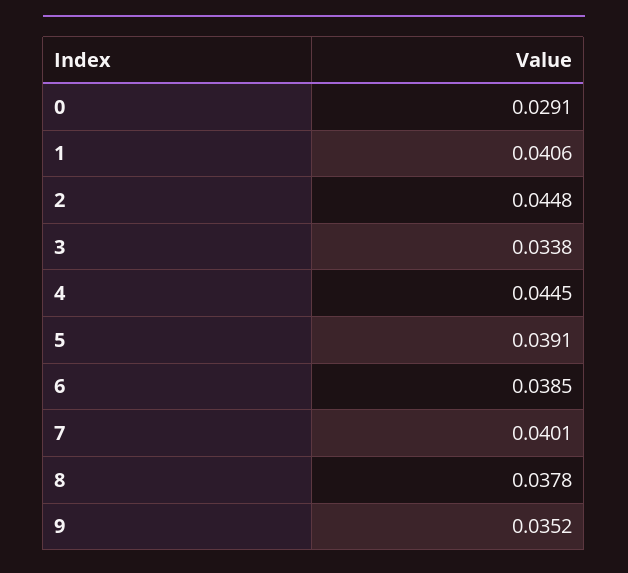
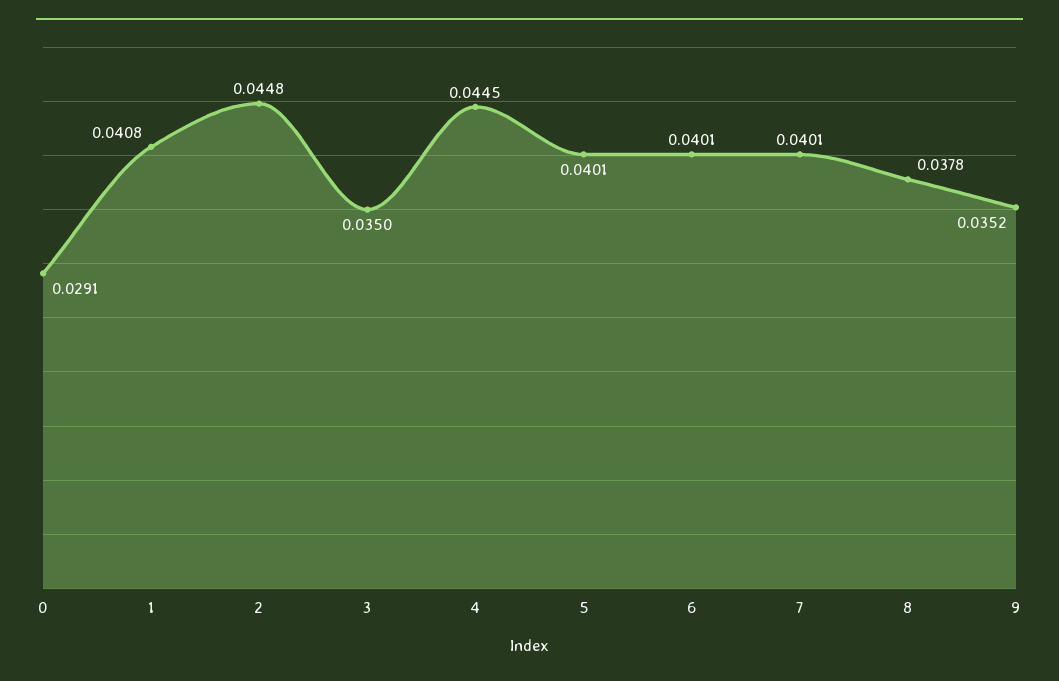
1: 0.0406 -> 0.0408
3: 0.0338 -> 0.035
5: 0.0391 -> 0.0401
6: 0.0385 -> 0.0401

